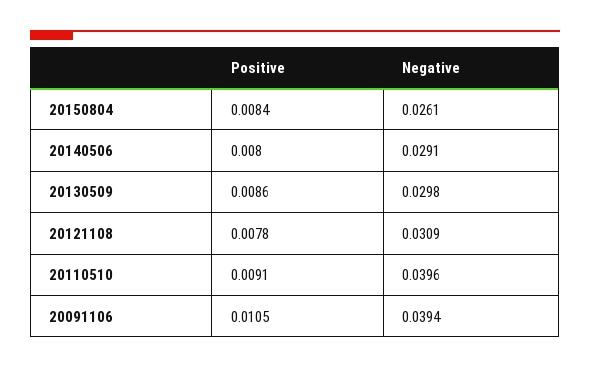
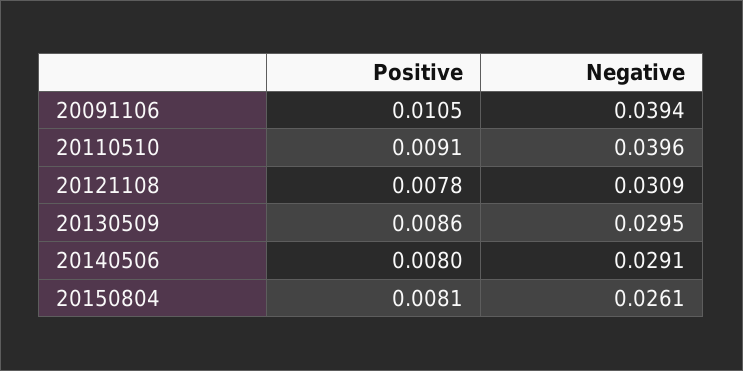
Positive, 20150804: 0.0084 -> 0.0081
Negative, 20130509: 0.0298 -> 0.0295

